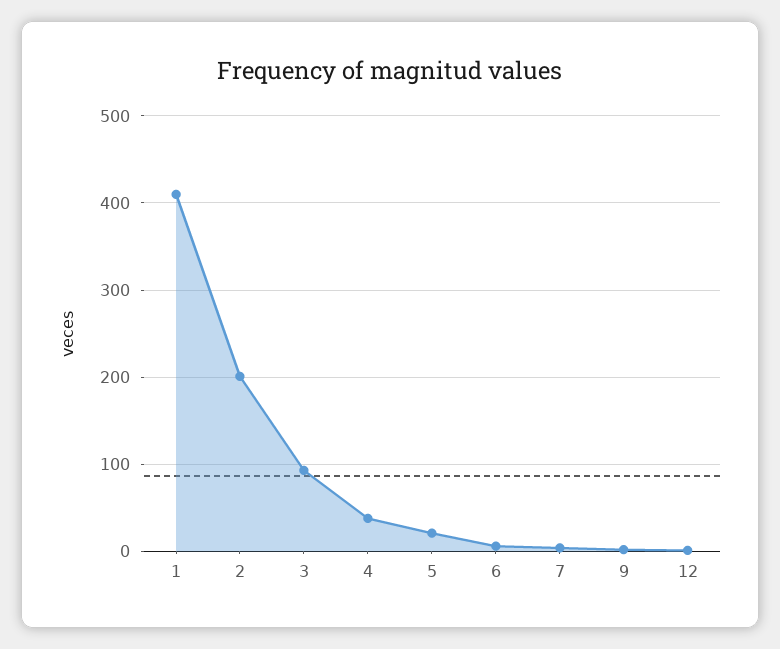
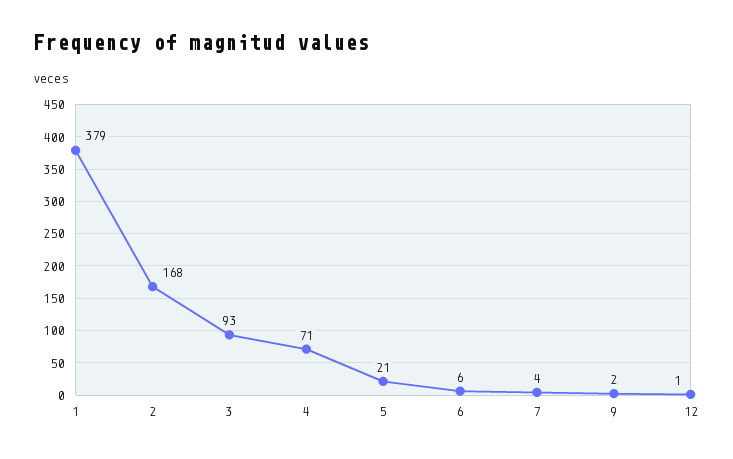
1: 410 -> 379
2: 200 -> 168
4: 40 -> 71

